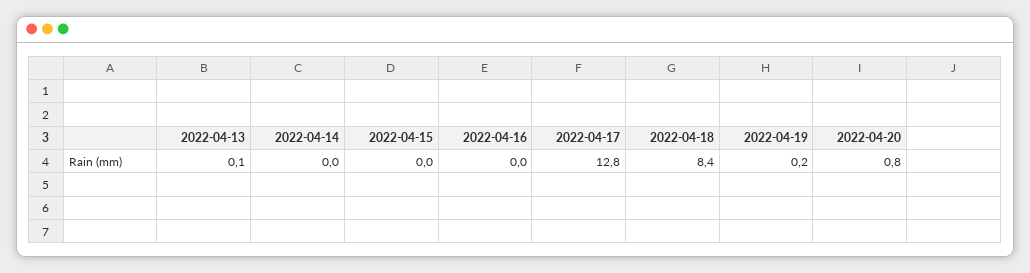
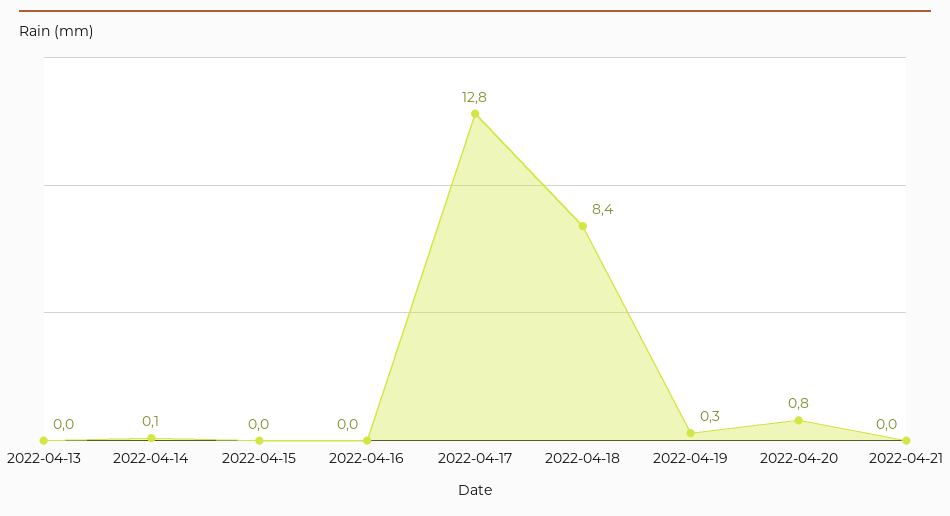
2022-04-13: 0.1 -> 0
2022-04-14: 0 -> 0.1
2022-04-19: 0.2 -> 0.3
2022-04-21: none -> 0

